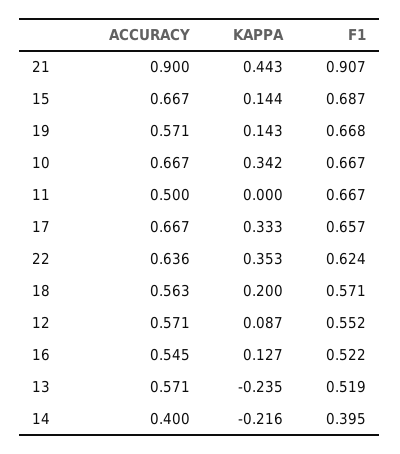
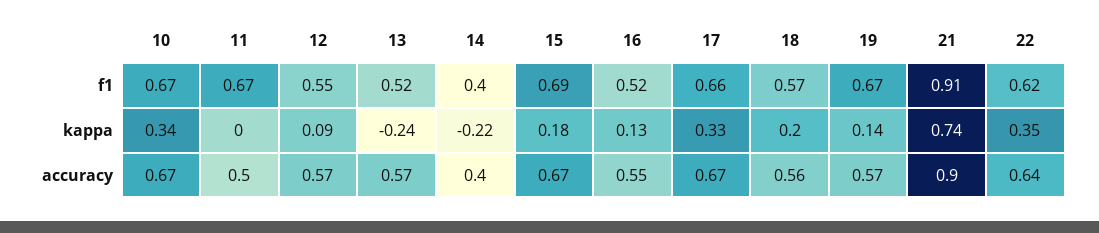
KAPPA, 21: 0.443 -> 0.74
KAPPA, 15: 0.144 -> 0.18

